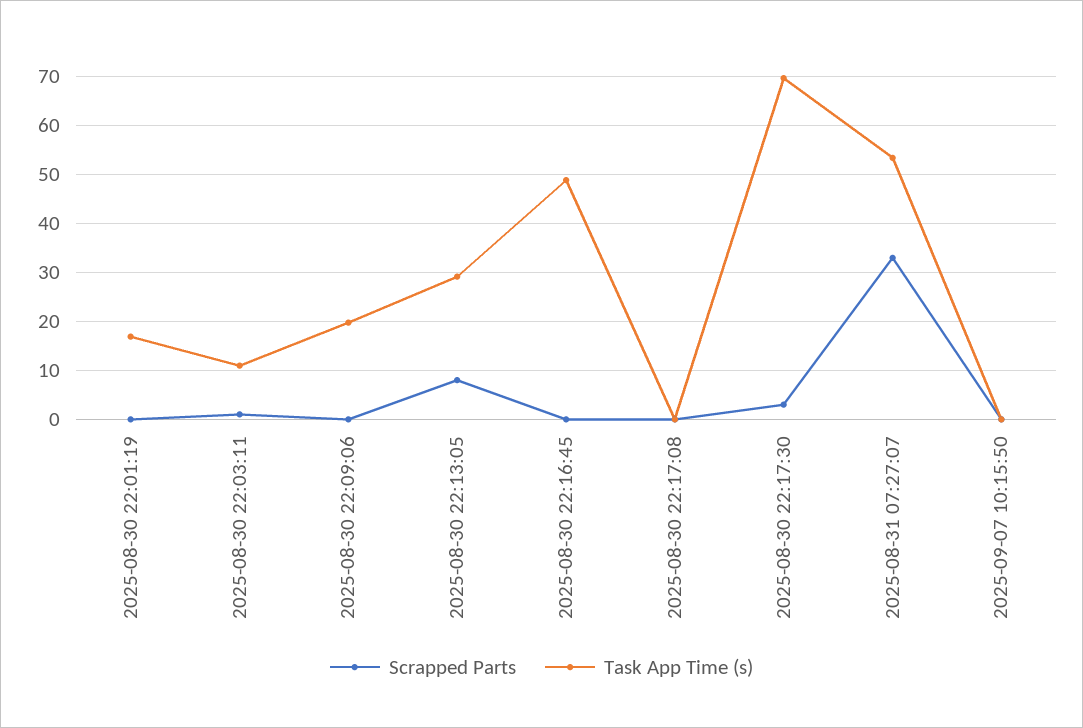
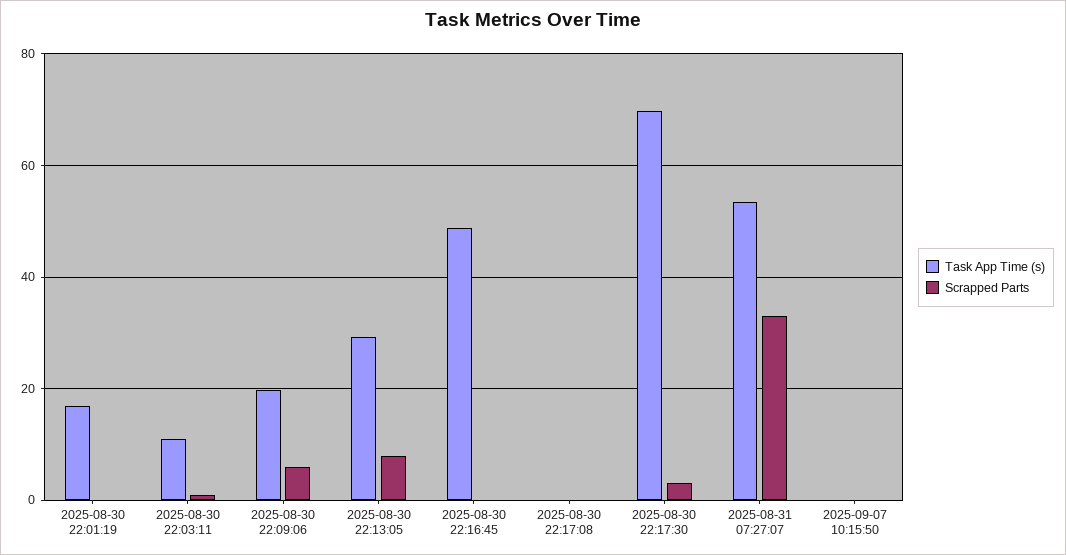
Scrapped Parts, 2025-08-30 22:09:06: 0 -> 6

